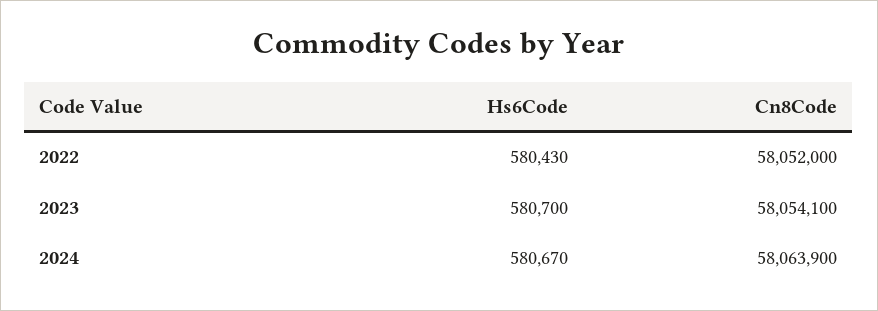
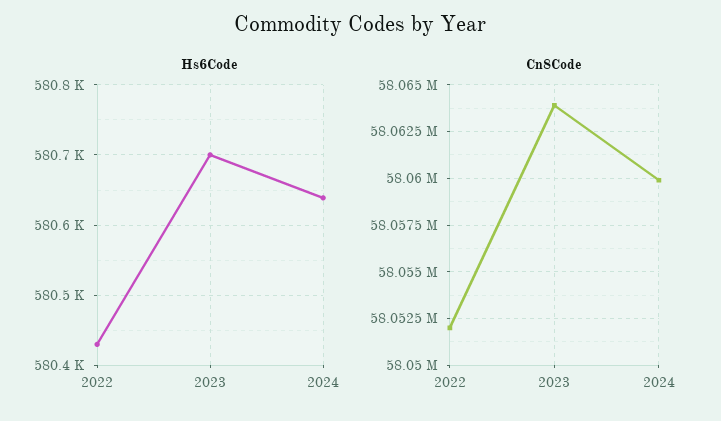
Cn8Code, 2023: 58054100 -> 58064000
Hs6Code, 2024: 580670 -> 580640
Cn8Code, 2024: 58063900 -> 58060000

